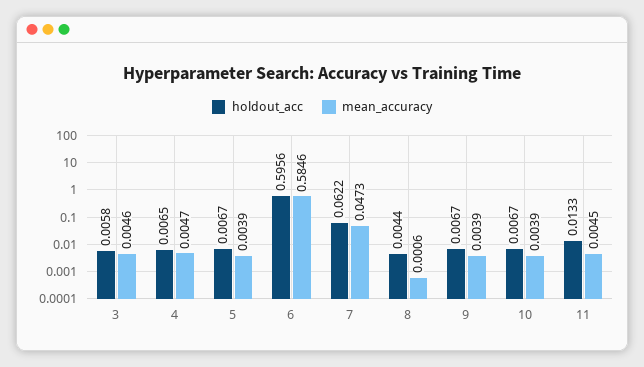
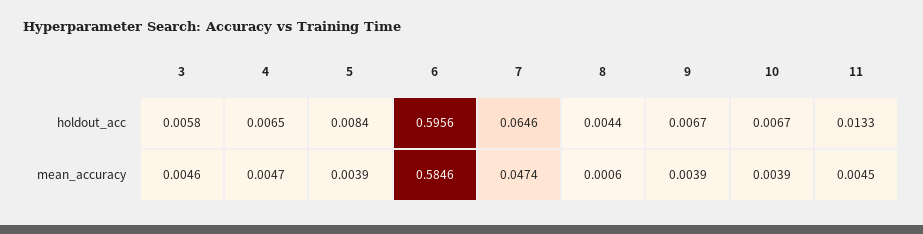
holdout_acc, 5: 0.0067 -> 0.0084
holdout_acc, 7: 0.0622 -> 0.0646
mean_accuracy, 7: 0.0473 -> 0.0474

